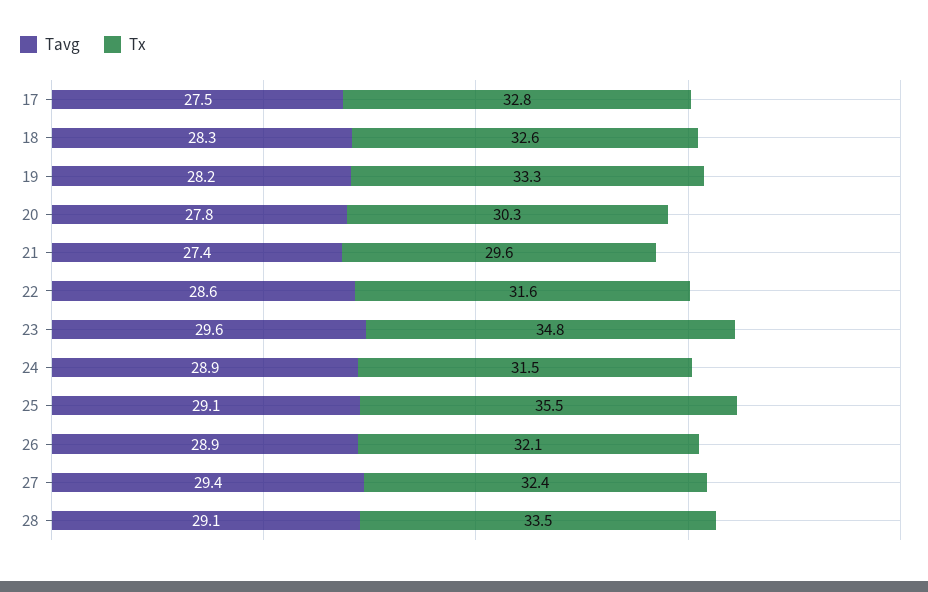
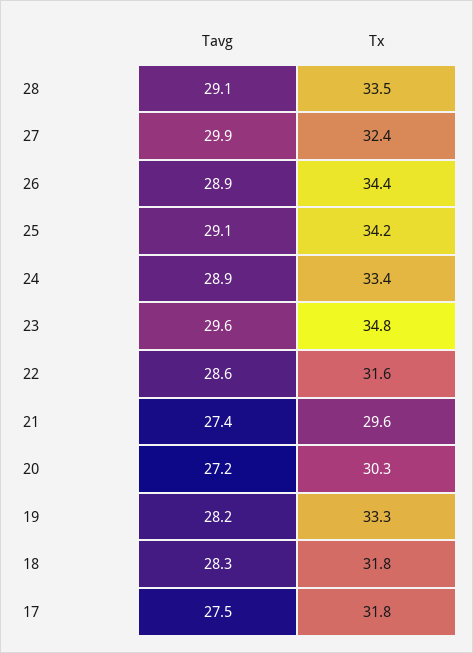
Tx, 17: 32.8 -> 31.8
Tx, 18: 32.6 -> 31.8
Tavg, 20: 27.8 -> 27.2
Tx, 24: 31.5 -> 33.4
Tx, 25: 35.5 -> 34.2
Tx, 26: 32.1 -> 34.4
Tavg, 27: 29.4 -> 29.9

